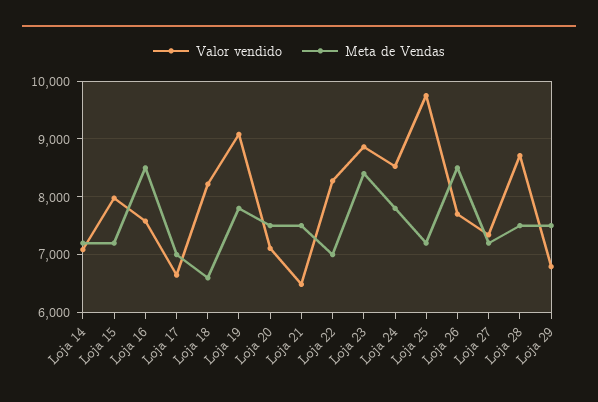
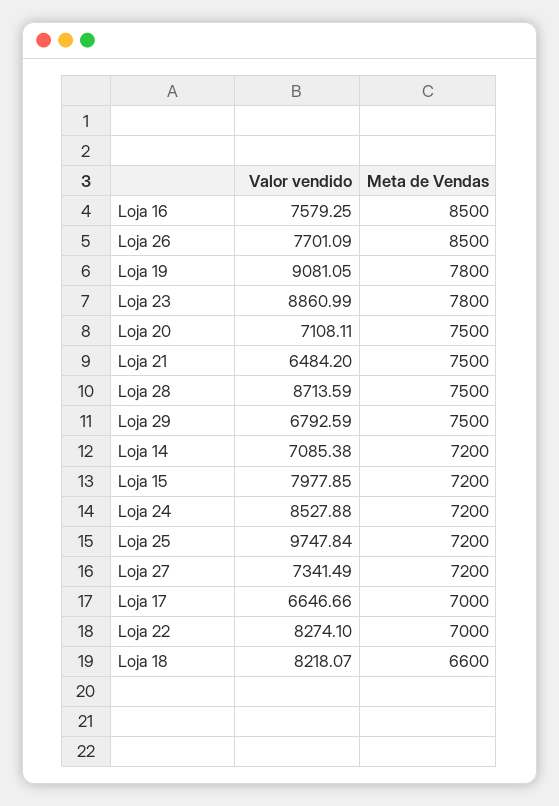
Meta de Vendas, Loja 23: 8400 -> 7800
Meta de Vendas, Loja 24: 7800 -> 7200

